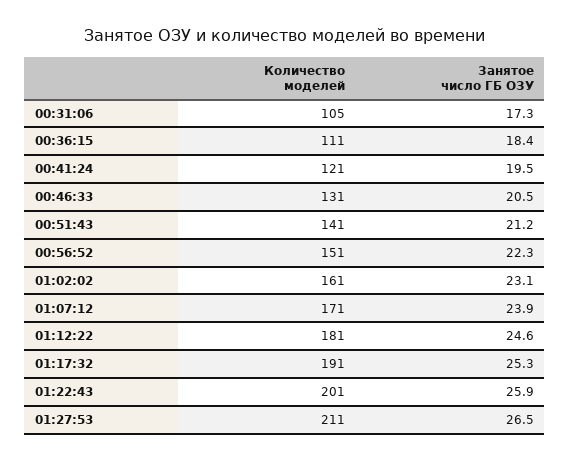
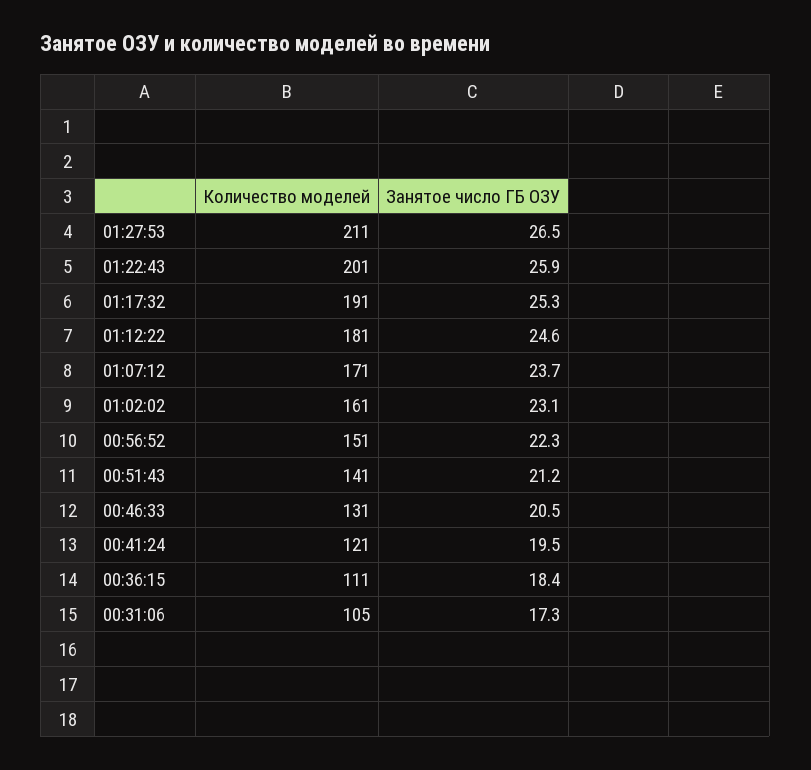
Занятое число ГБ ОЗУ, 01:07:12: 23.9 -> 23.7

